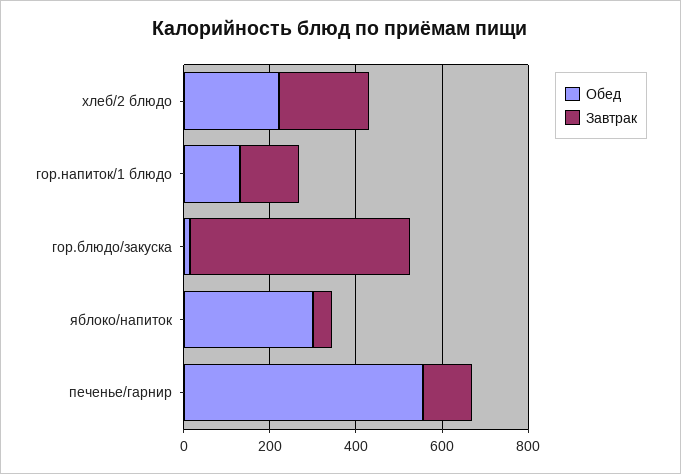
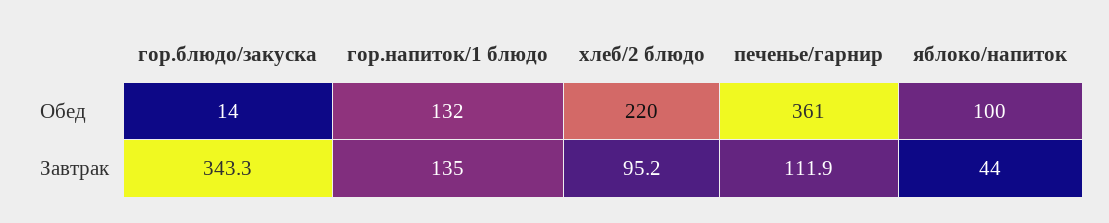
Завтрак, хлеб/2 блюдо: 200 -> 95.2
Завтрак, гор.блюдо/закуска: 500 -> 343.3
Обед, яблоко/напиток: 300 -> 100
Обед, печенье/гарнир: 550 -> 361

